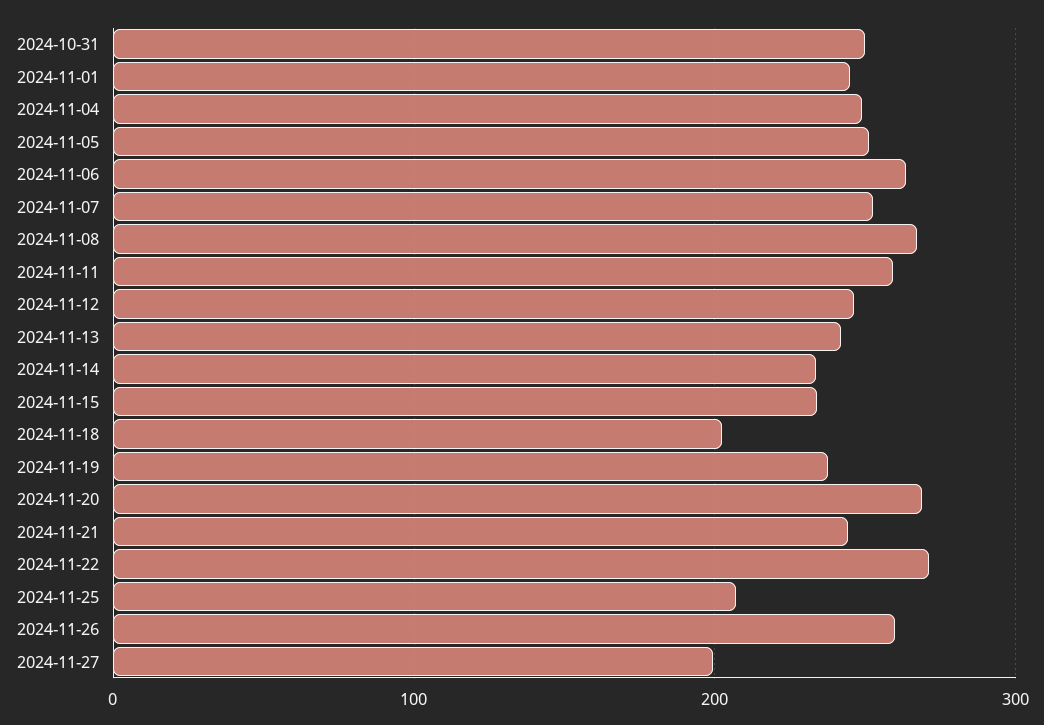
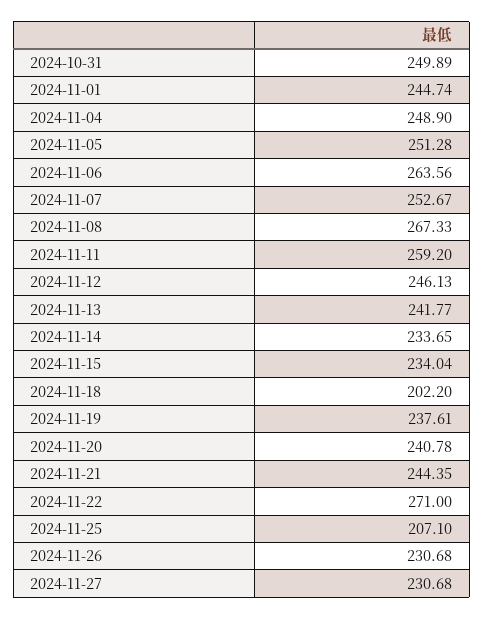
2024-11-20: 270 -> 240.78
2024-11-26: 260 -> 230.68
2024-11-27: 200 -> 230.68

